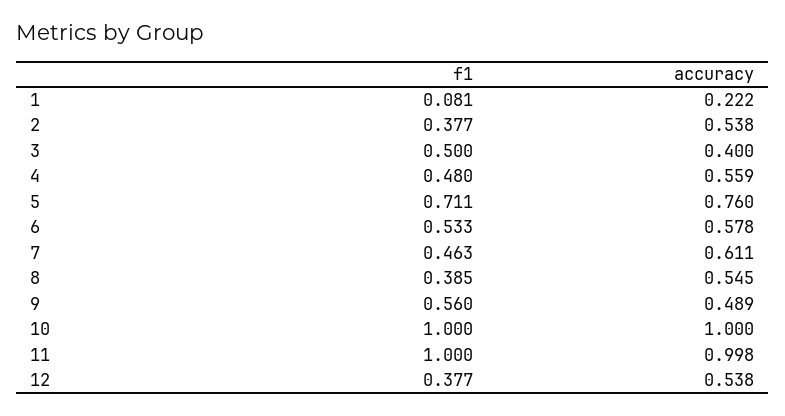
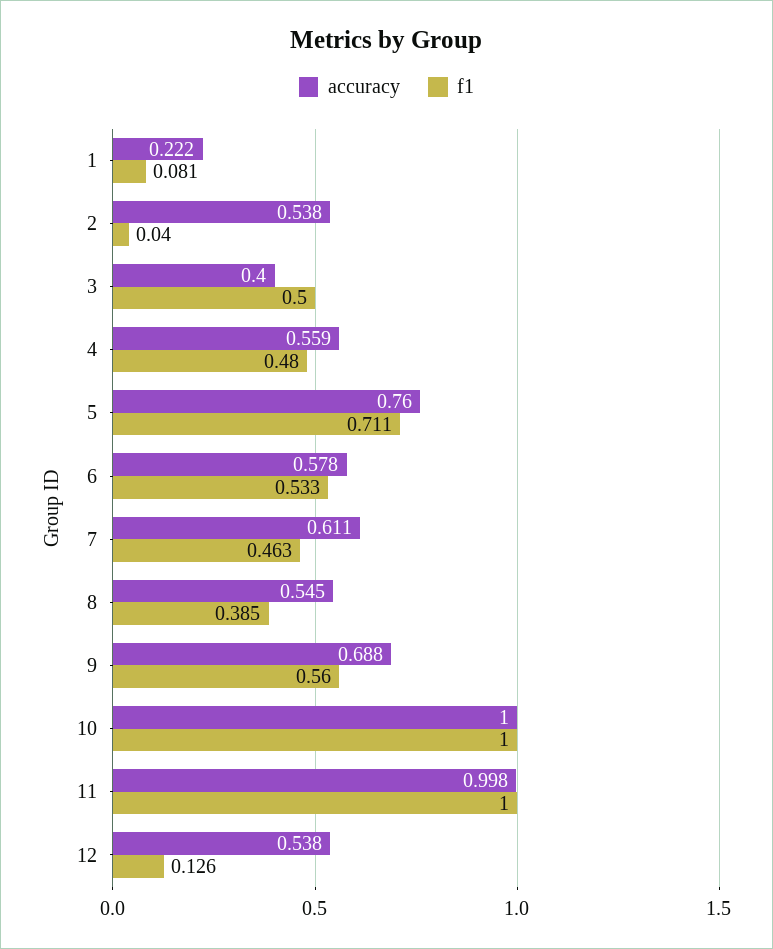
f1, 2: 0.377 -> 0.04
accuracy, 9: 0.489 -> 0.688
f1, 12: 0.377 -> 0.126

